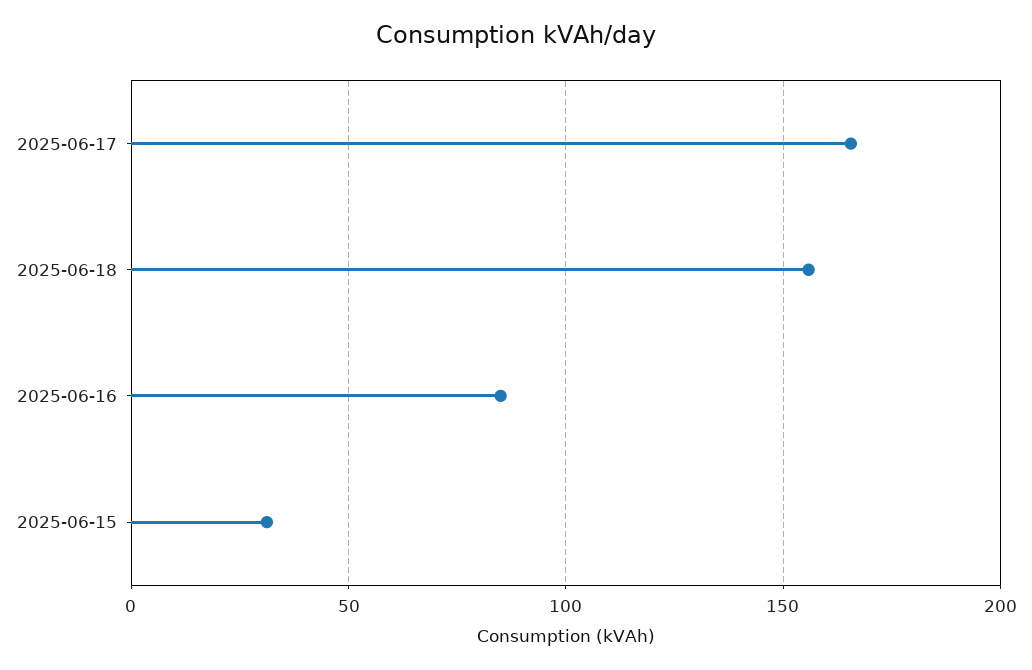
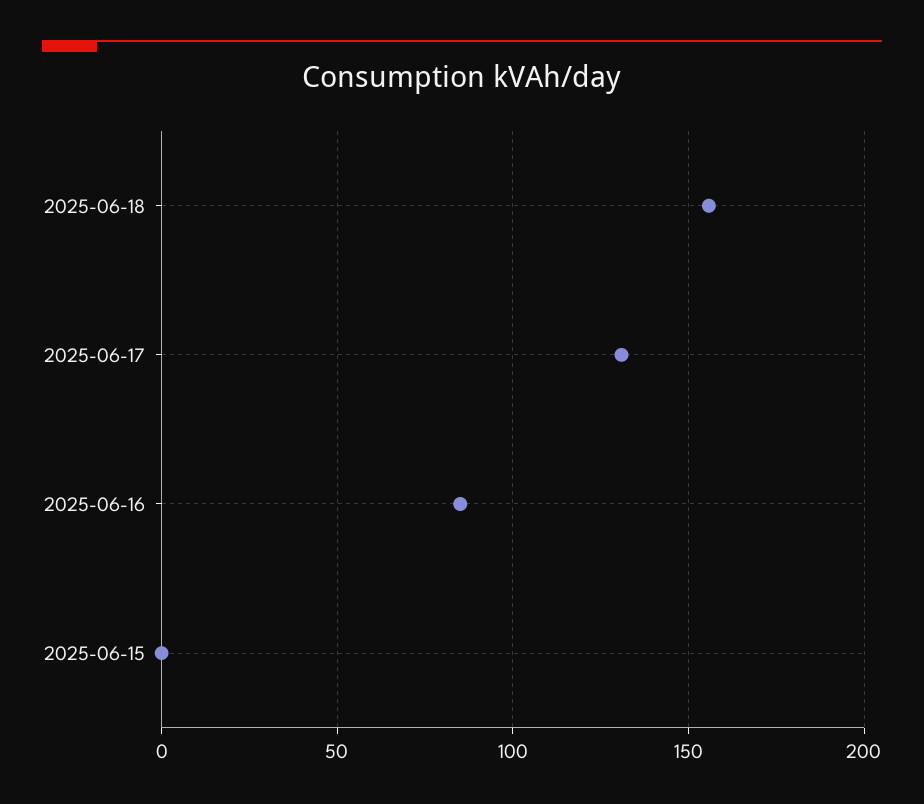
2025-06-17: 165 -> 130
2025-06-15: 30 -> 0

